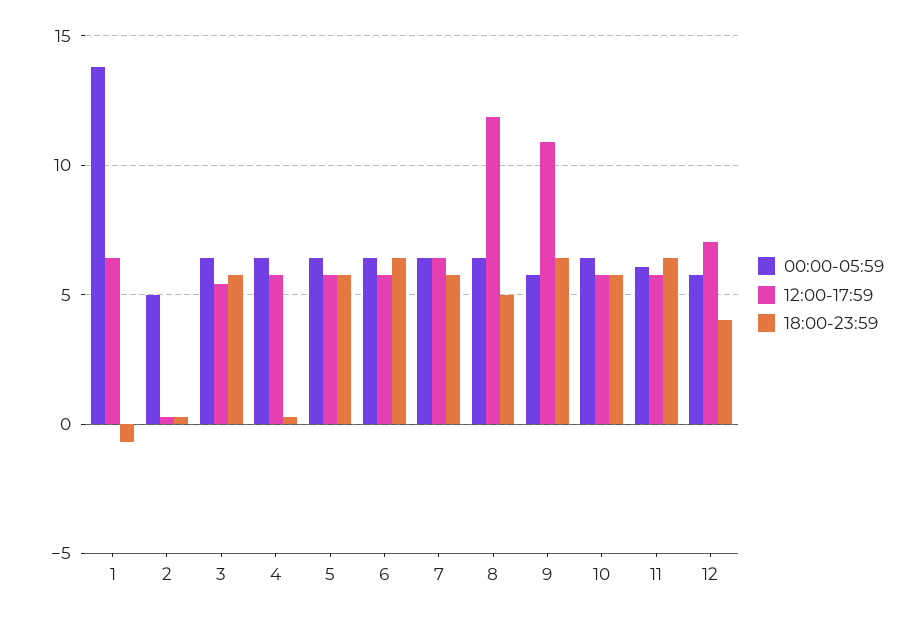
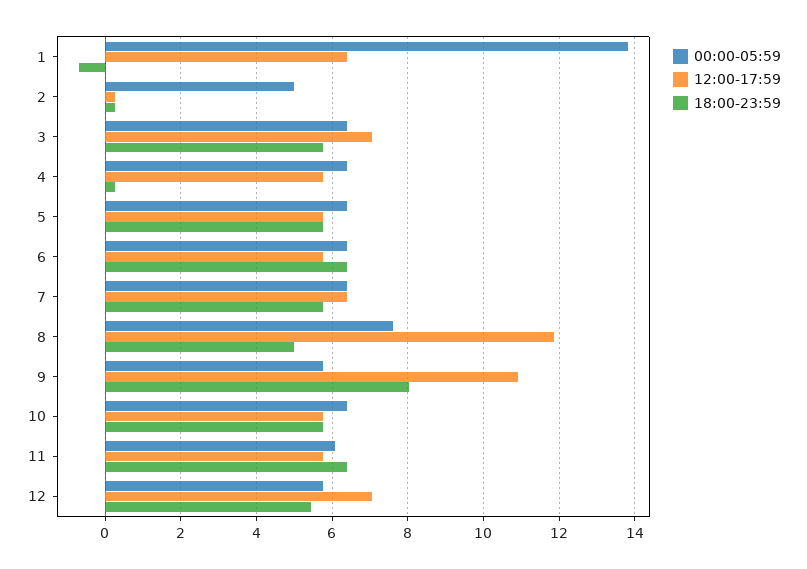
12:00-17:59, 3: 5.5 -> 7
00:00-05:59, 8: 6.5 -> 7.6
18:00-23:59, 9: 6.5 -> 8
18:00-23:59, 12: 4 -> 5.4

